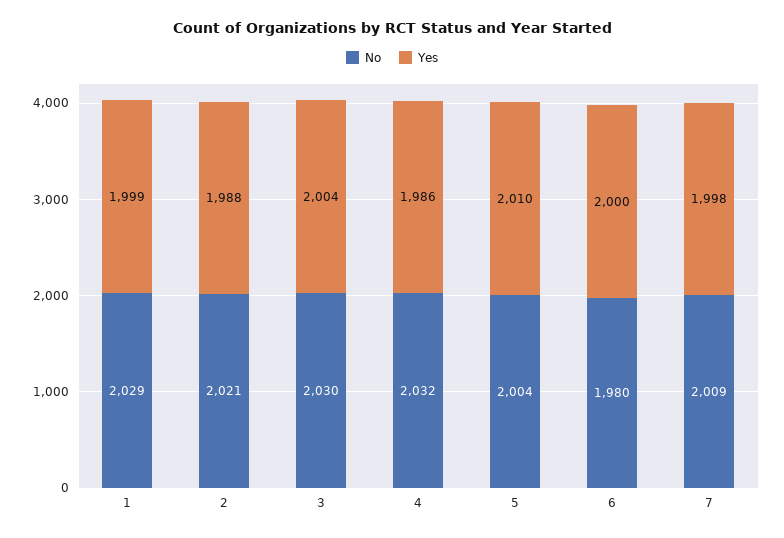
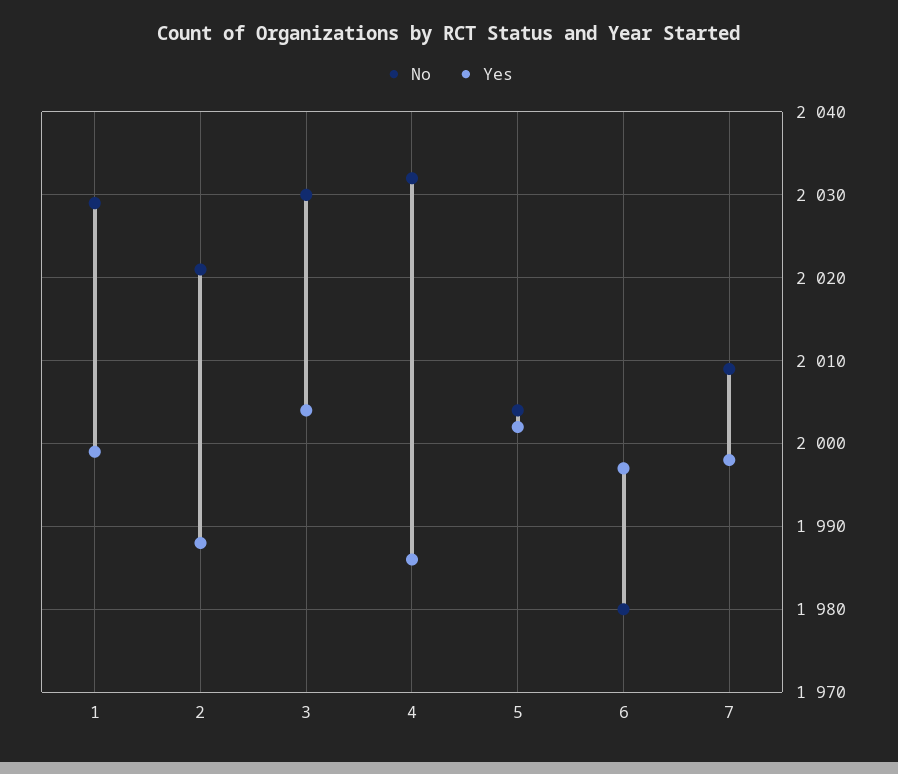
Yes, 5: 2010 -> 2002
Yes, 6: 2000 -> 1997

